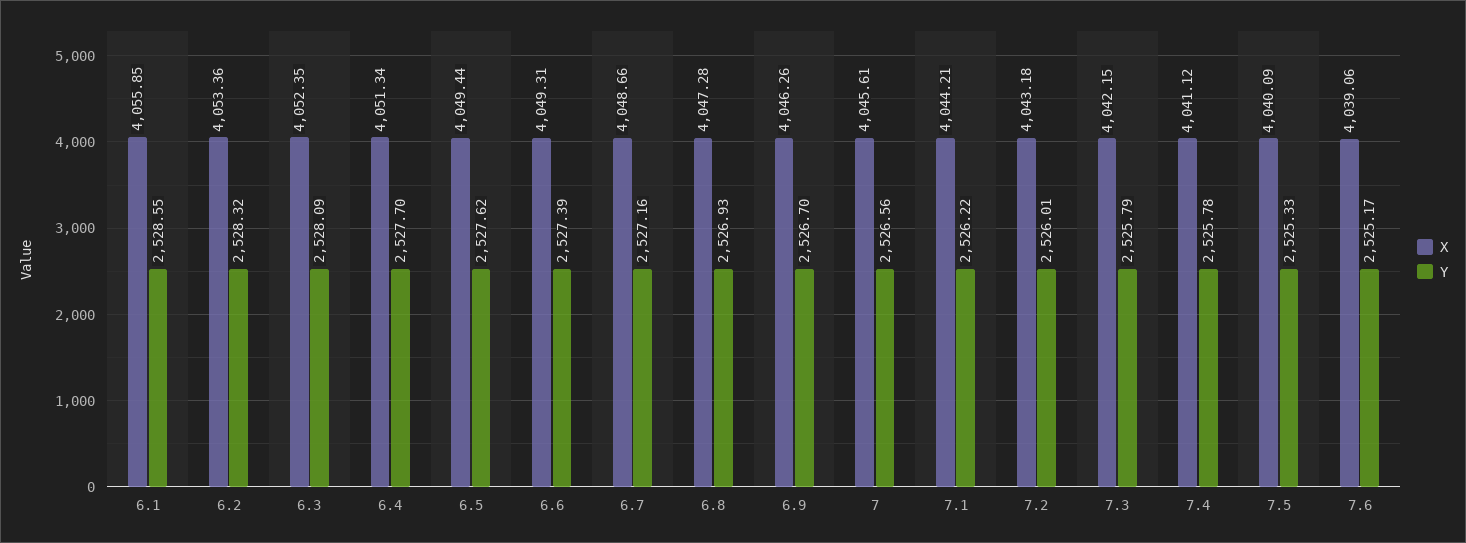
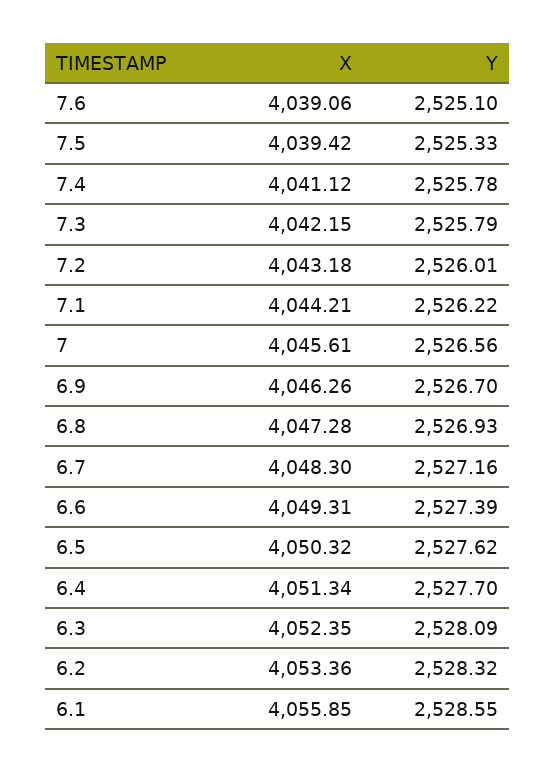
X, 6.5: 4049.44 -> 4050.32
X, 6.7: 4048.66 -> 4048.3
X, 7.5: 4040.09 -> 4039.42
Y, 7.6: 2525.17 -> 2525.1

